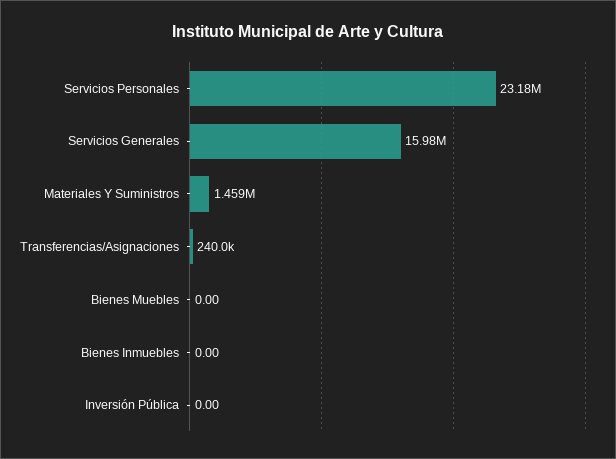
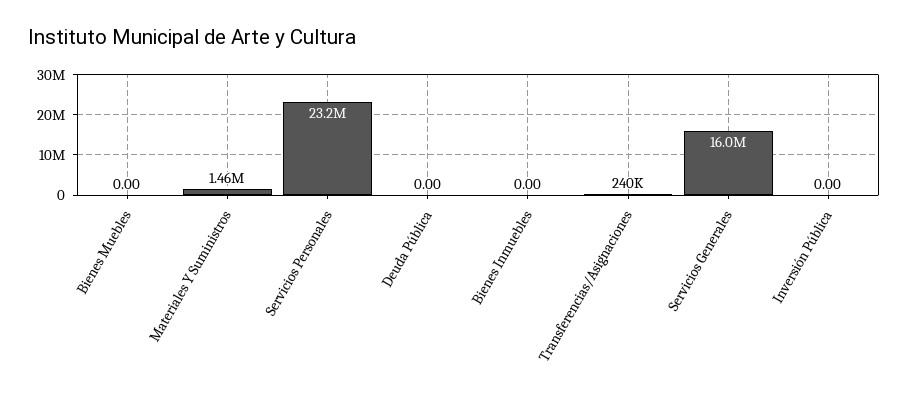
Deuda Pública: none -> 0

